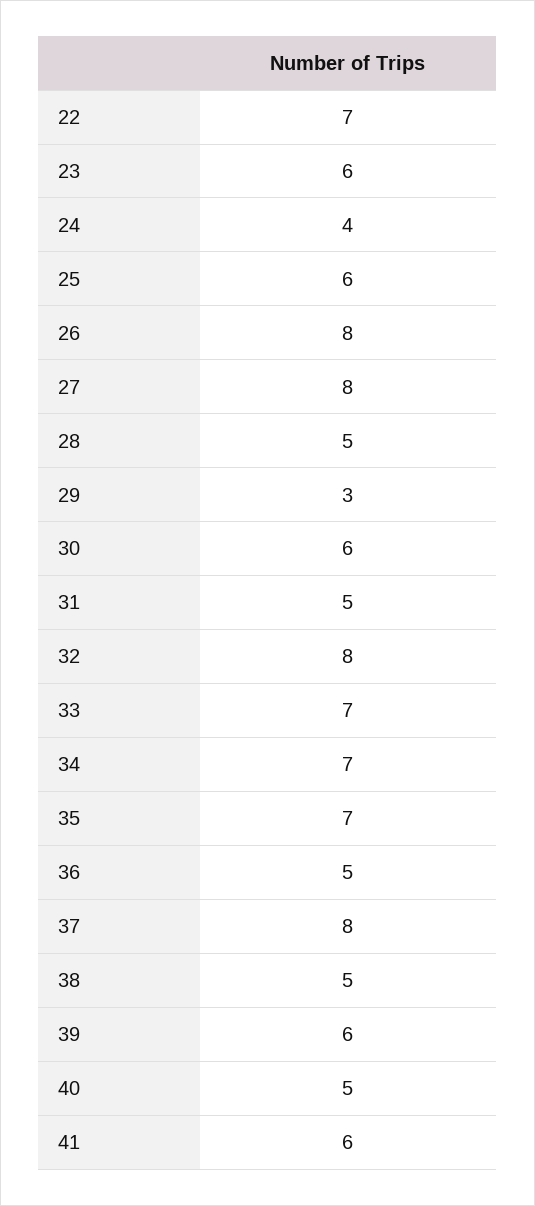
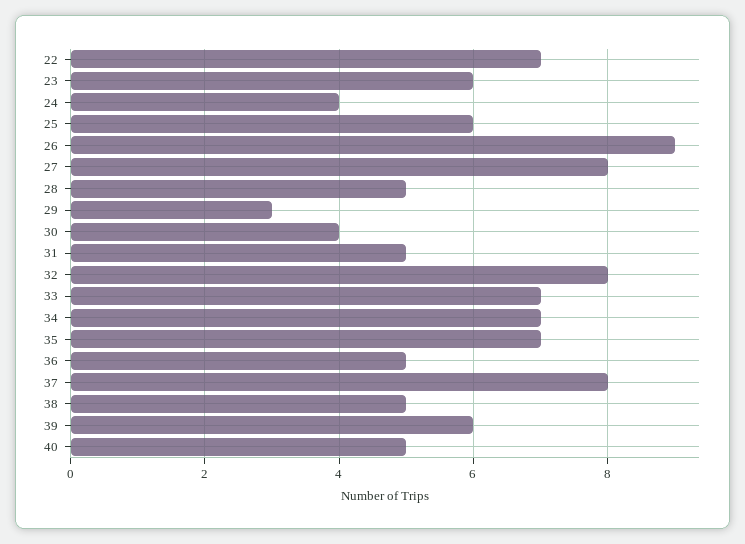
26: 8 -> 9
30: 6 -> 4
41: 6 -> none

